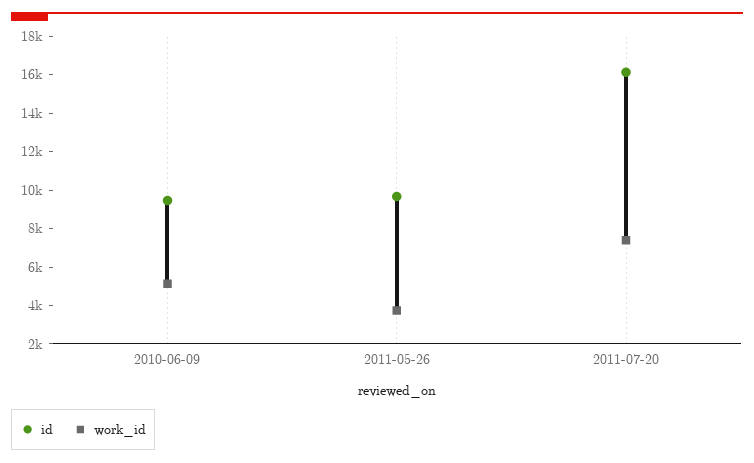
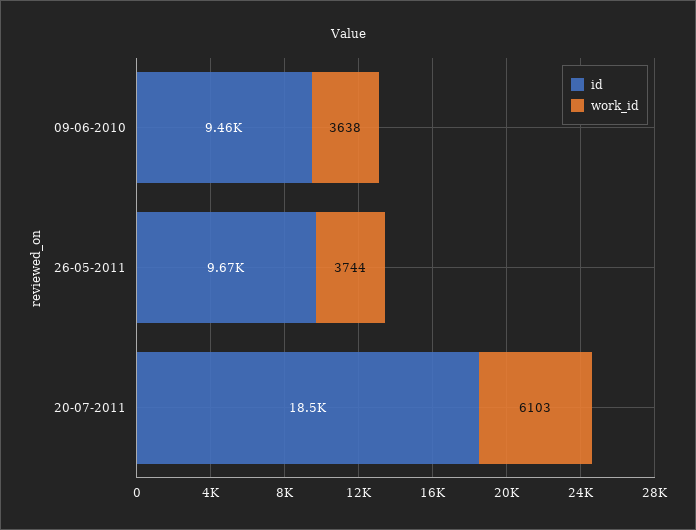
work_id, 2010-06-09: 5000 -> 3638
id, 2011-07-20: 16000 -> 18500
work_id, 2011-07-20: 7500 -> 6103

